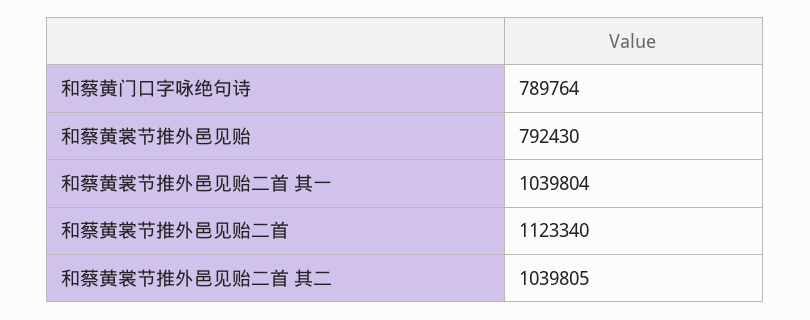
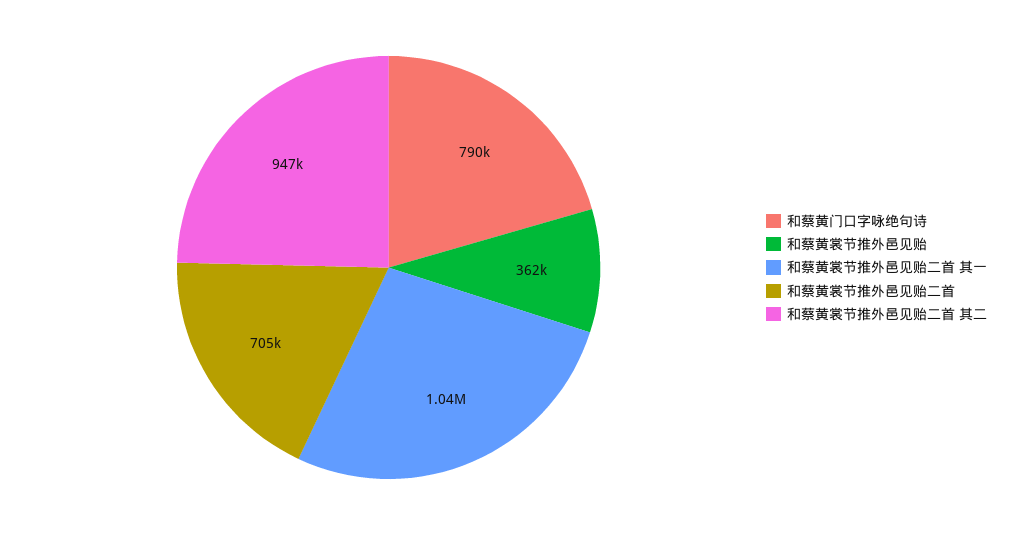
和蔡黄裳节推外邑见贻: 792430 -> 362000
和蔡黄裳节推外邑见贻二首: 1123340 -> 705000
和蔡黄裳节推外邑见贻二首 其二: 1039805 -> 947000

